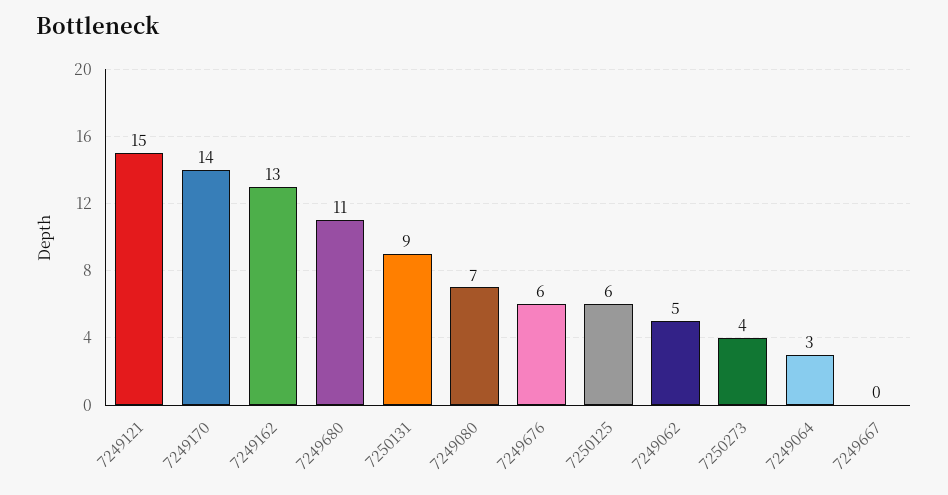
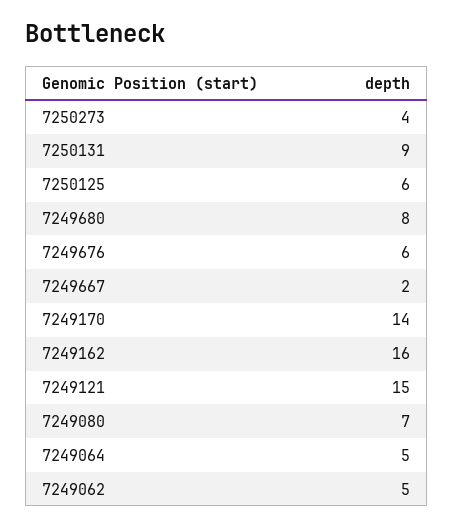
7249162: 13 -> 16
7249680: 11 -> 8
7249064: 3 -> 5
7249667: 0 -> 2

